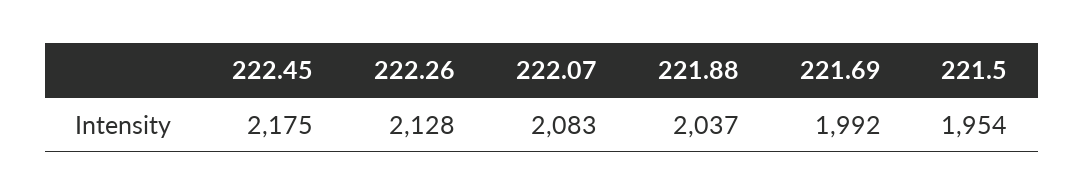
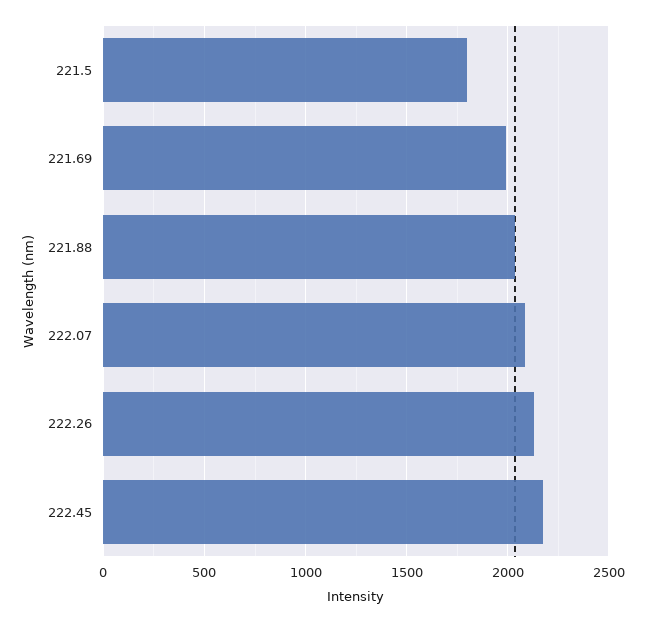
221.5: 1954 -> 1800

